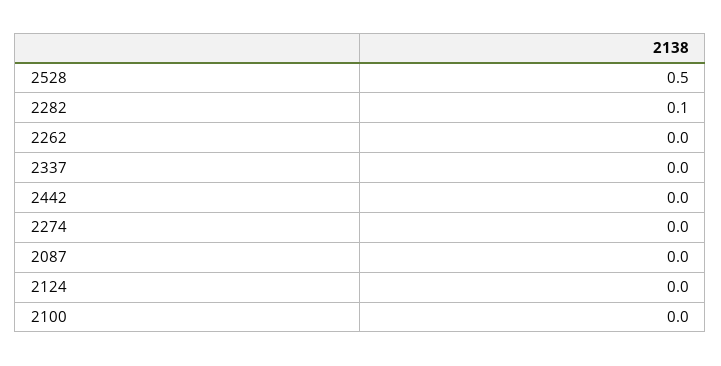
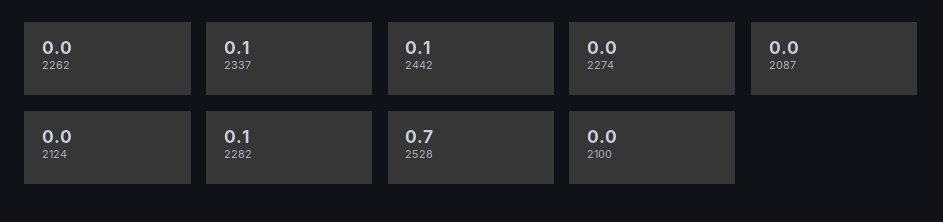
2528: 0.5 -> 0.7
2337: 0 -> 0.1
2442: 0 -> 0.1

